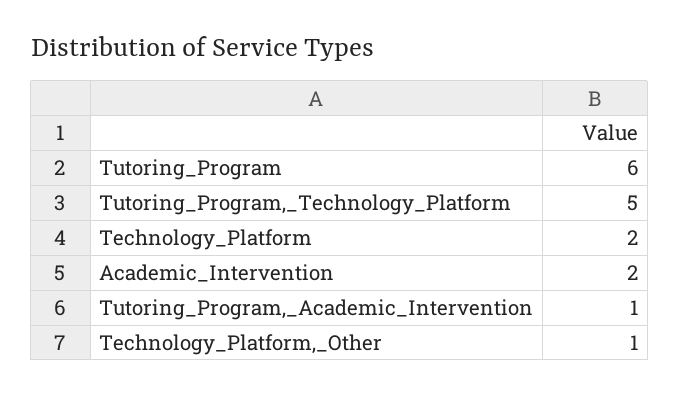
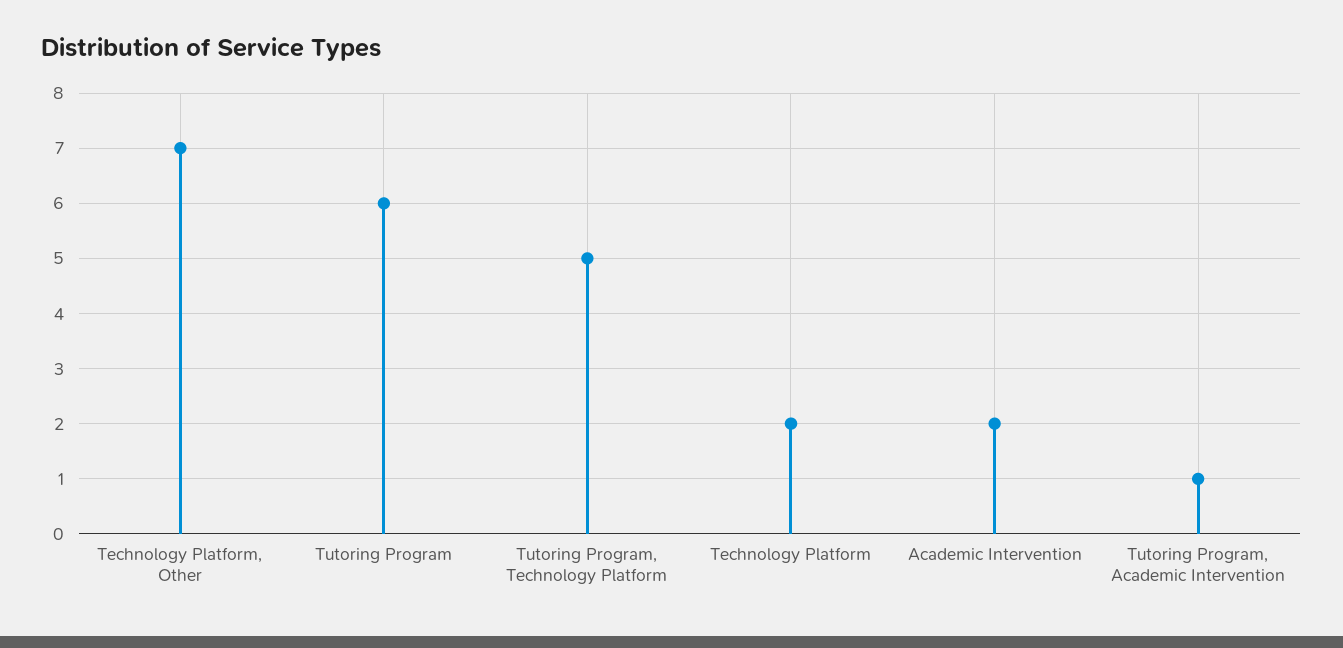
Technology_Platform,_Other: 1 -> 7

